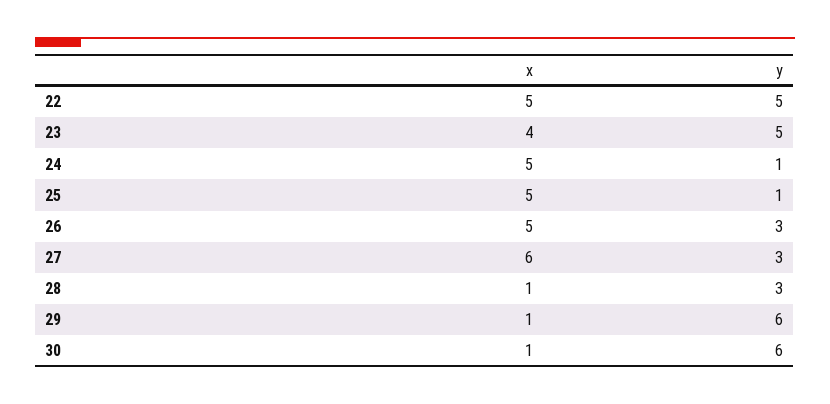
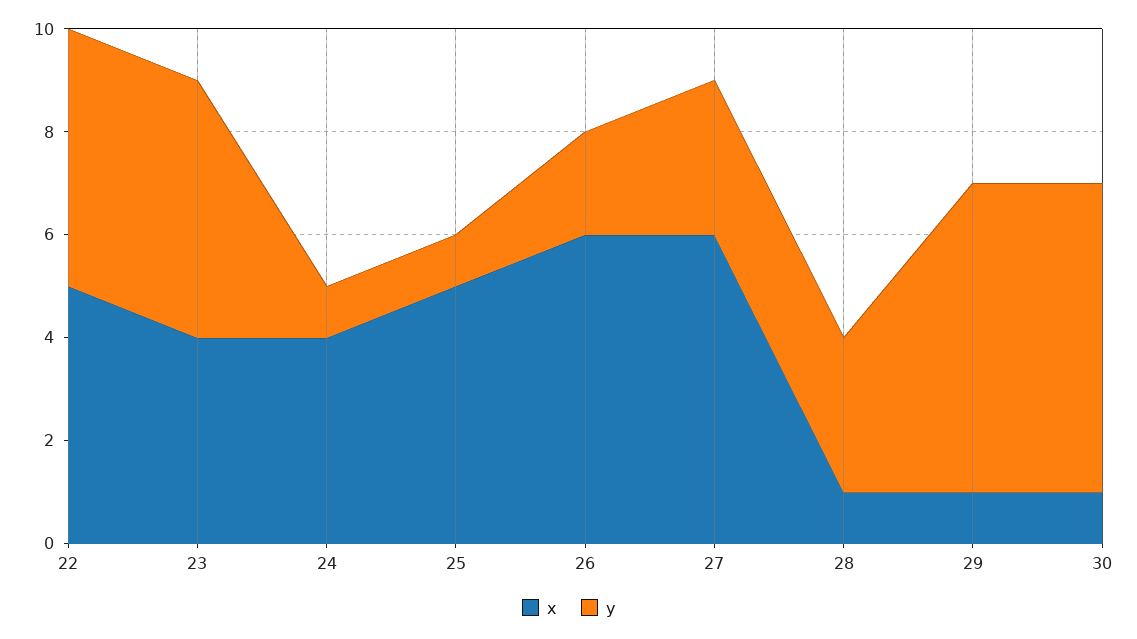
x, 24: 5 -> 4
x, 26: 5 -> 6
y, 26: 3 -> 2

